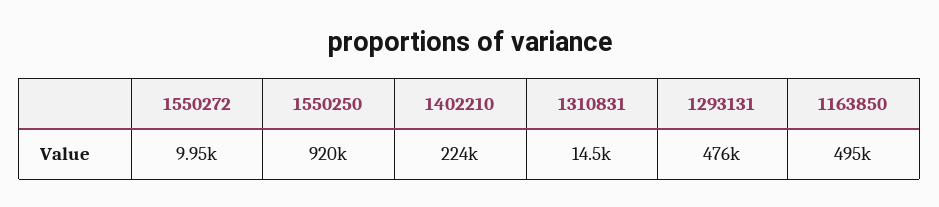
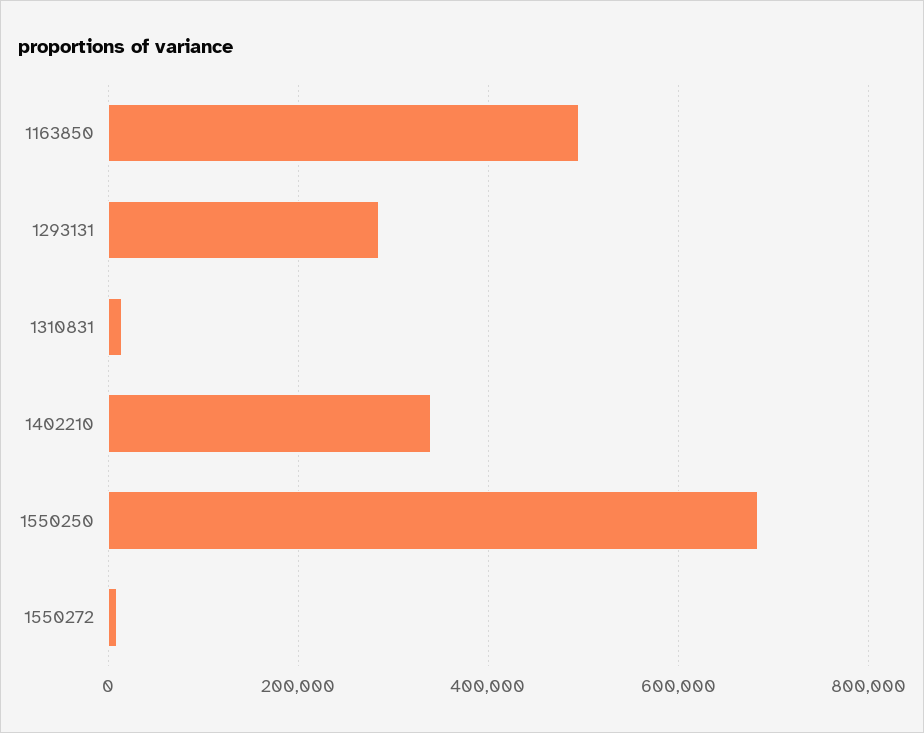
1550250: 920000 -> 680000
1402210: 224000 -> 340000
1293131: 476000 -> 280000

